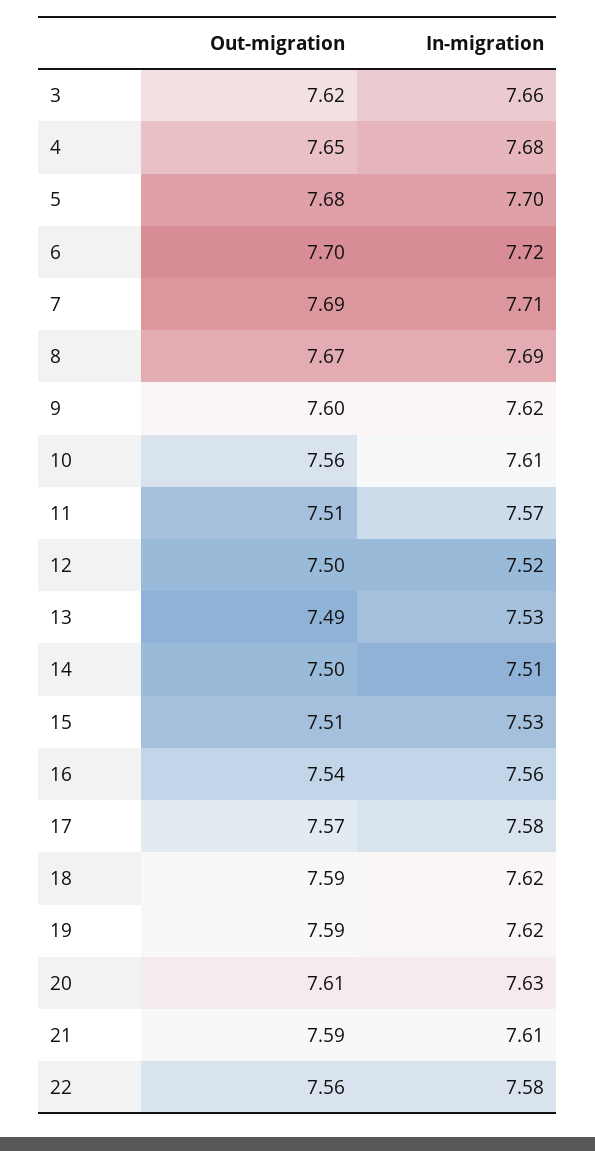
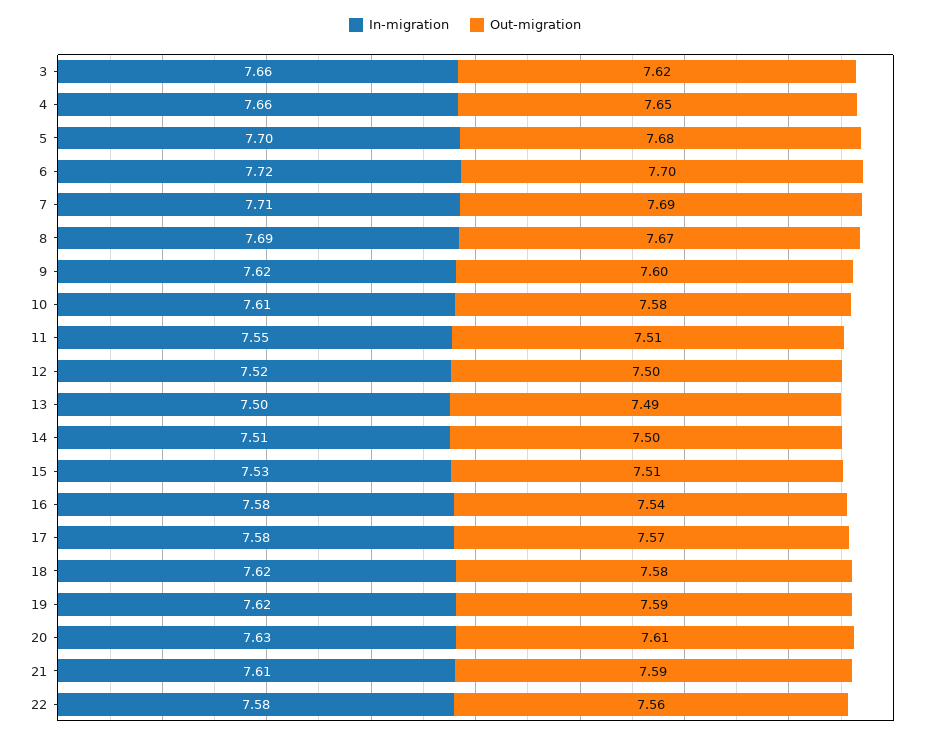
In-migration, 4: 7.68 -> 7.66
Out-migration, 10: 7.56 -> 7.58
In-migration, 11: 7.57 -> 7.55
In-migration, 13: 7.53 -> 7.5
In-migration, 16: 7.56 -> 7.58
Out-migration, 18: 7.59 -> 7.58

